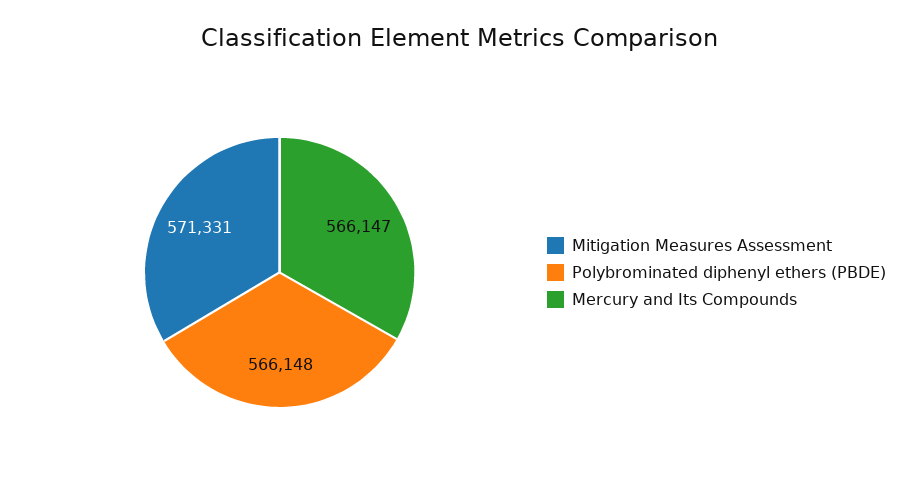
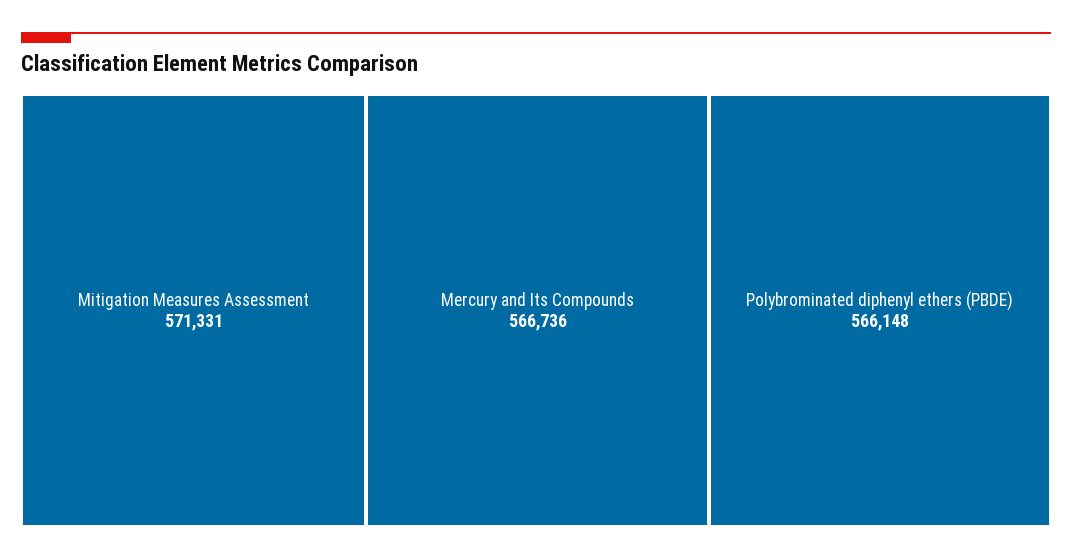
Mercury and Its Compounds: 566147 -> 566736

